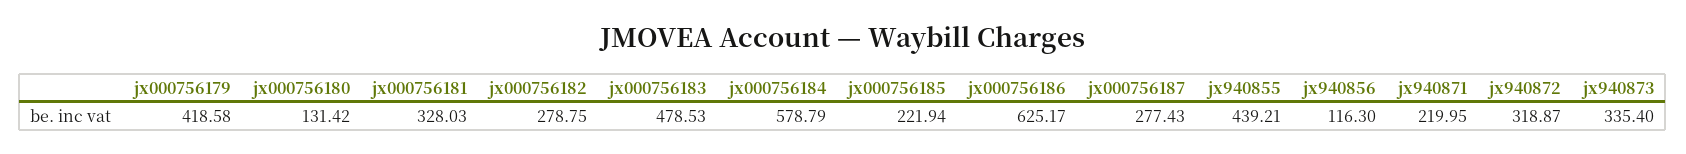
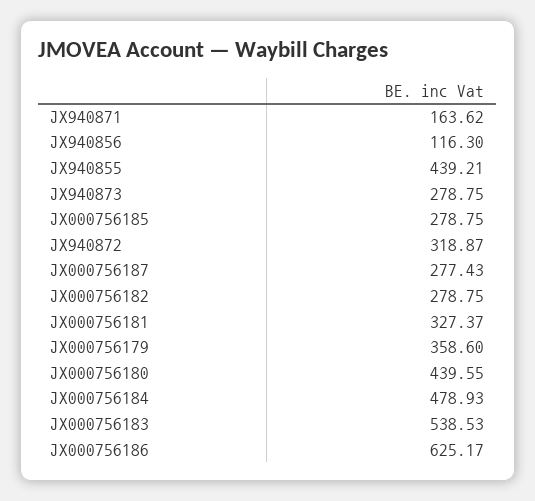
jx000756179: 418.58 -> 358.6
jx000756180: 131.42 -> 439.55
jx000756181: 328.03 -> 327.37
jx000756183: 478.53 -> 538.53
jx000756184: 578.79 -> 478.93
jx000756185: 221.94 -> 278.75
jx940871: 219.95 -> 163.62
jx940873: 335.4 -> 278.75

